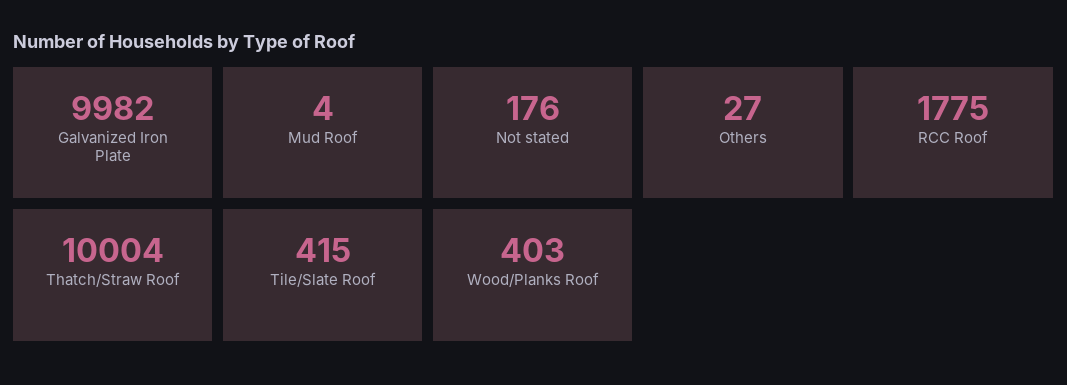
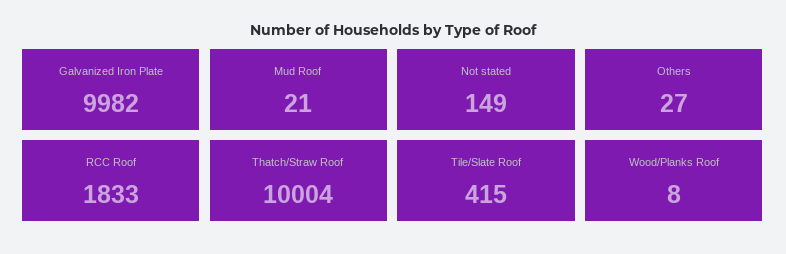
Mud Roof: 4 -> 21
Not stated: 176 -> 149
RCC Roof: 1775 -> 1833
Wood/Planks Roof: 403 -> 8

